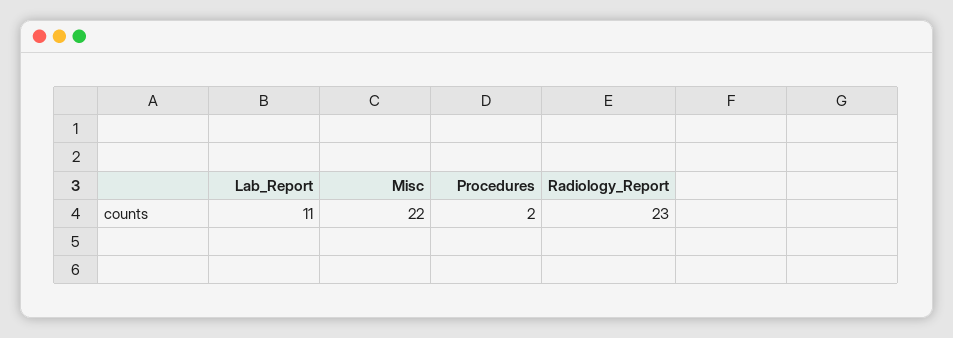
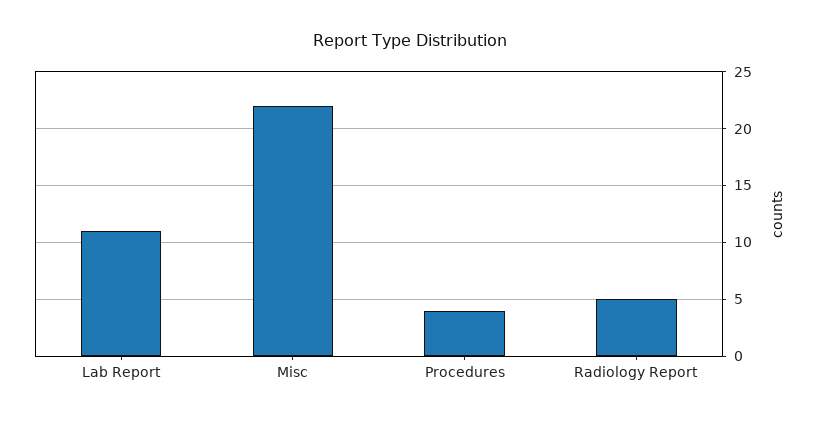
Procedures: 2 -> 4
Radiology_Report: 23 -> 5

